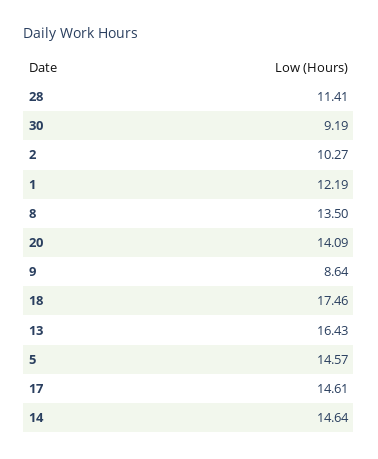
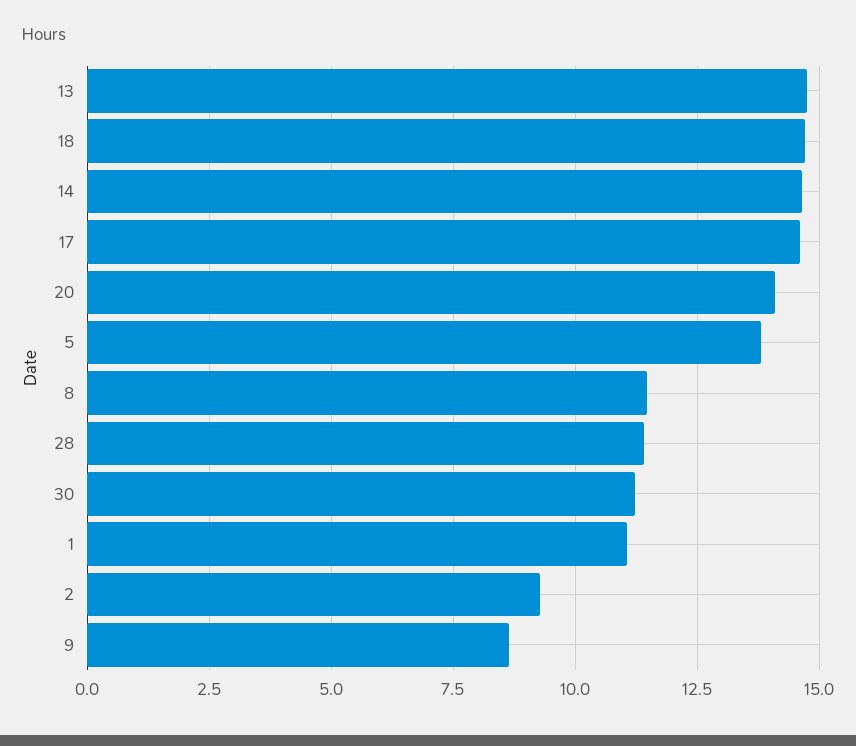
30: 9.19 -> 11.25
2: 10.27 -> 9.25
1: 12.19 -> 11
8: 13.5 -> 11.5
18: 17.46 -> 14.75
13: 16.43 -> 14.75
5: 14.57 -> 13.75

